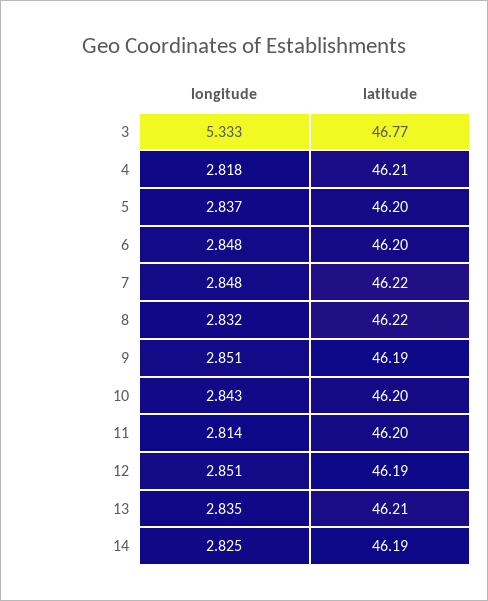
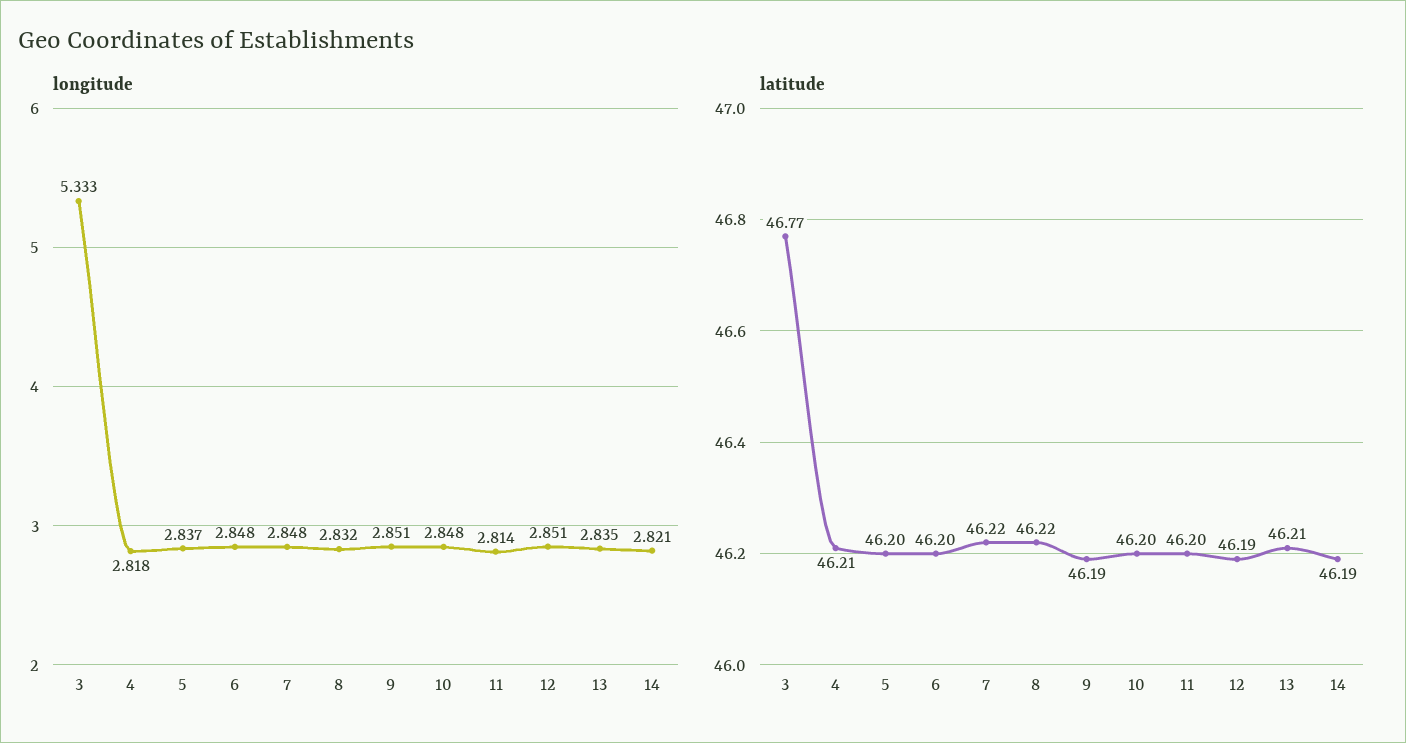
longitude, 10: 2.843 -> 2.848
longitude, 14: 2.825 -> 2.821

